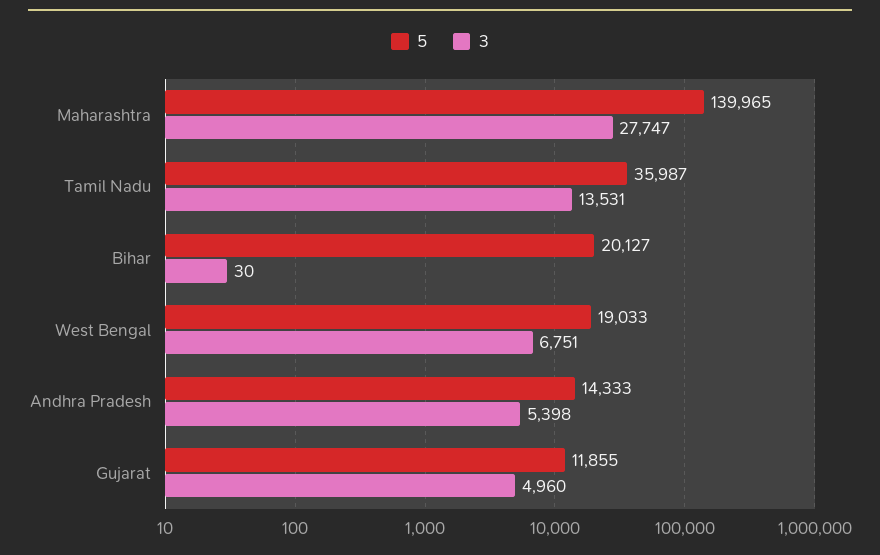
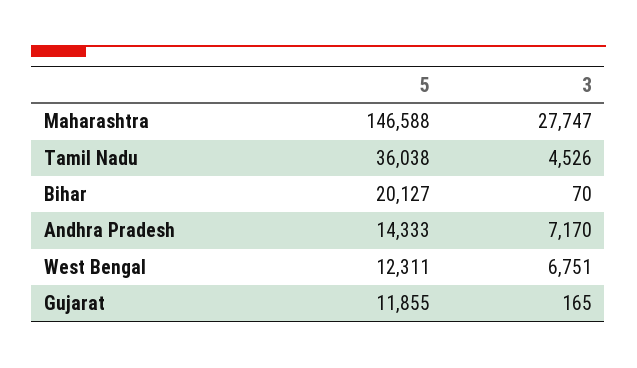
5, Maharashtra: 139965 -> 146588
5, Tamil Nadu: 35987 -> 36038
3, Tamil Nadu: 13531 -> 4526
3, Bihar: 30 -> 70
5, West Bengal: 19033 -> 12311
3, Andhra Pradesh: 5398 -> 7170
3, Gujarat: 4960 -> 165

